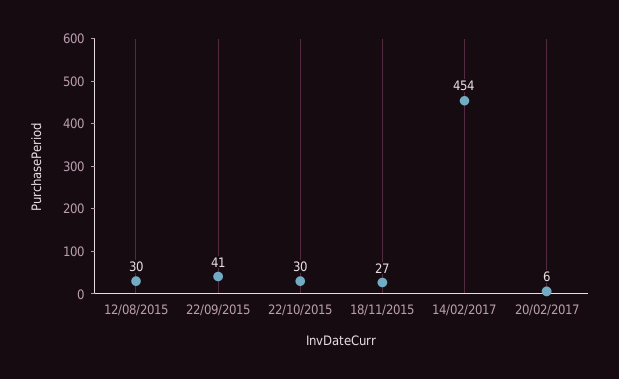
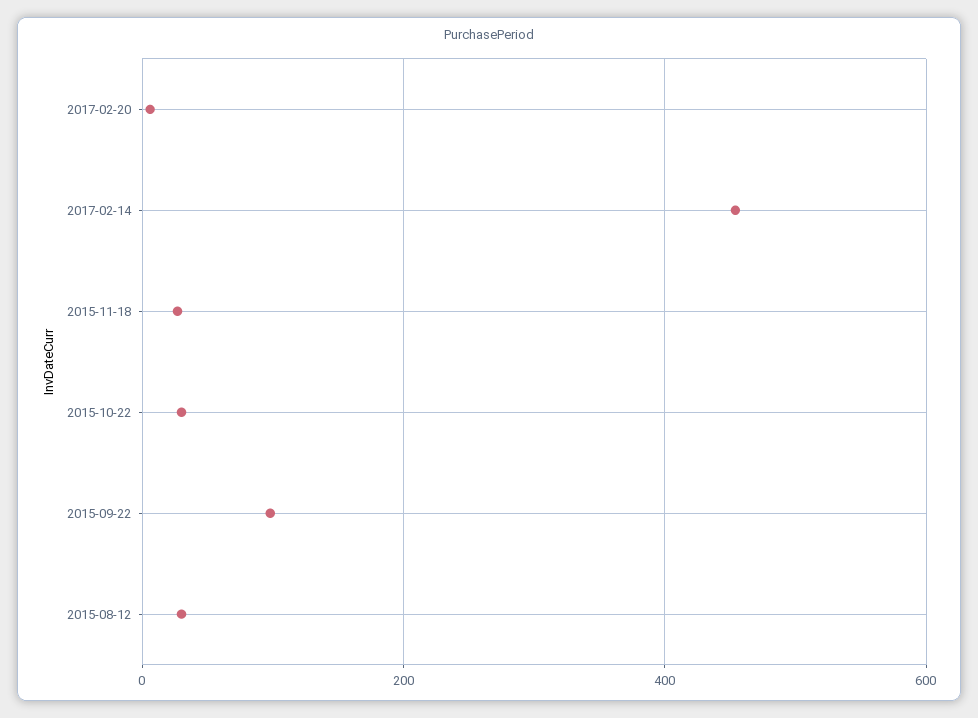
22/09/2015: 41 -> 100

